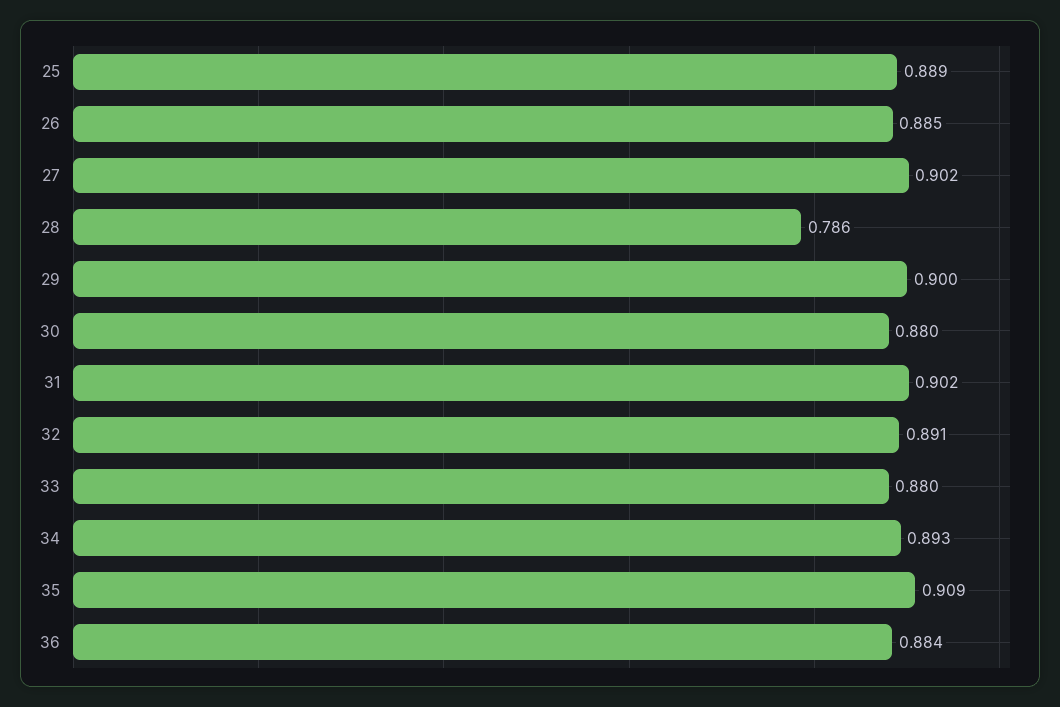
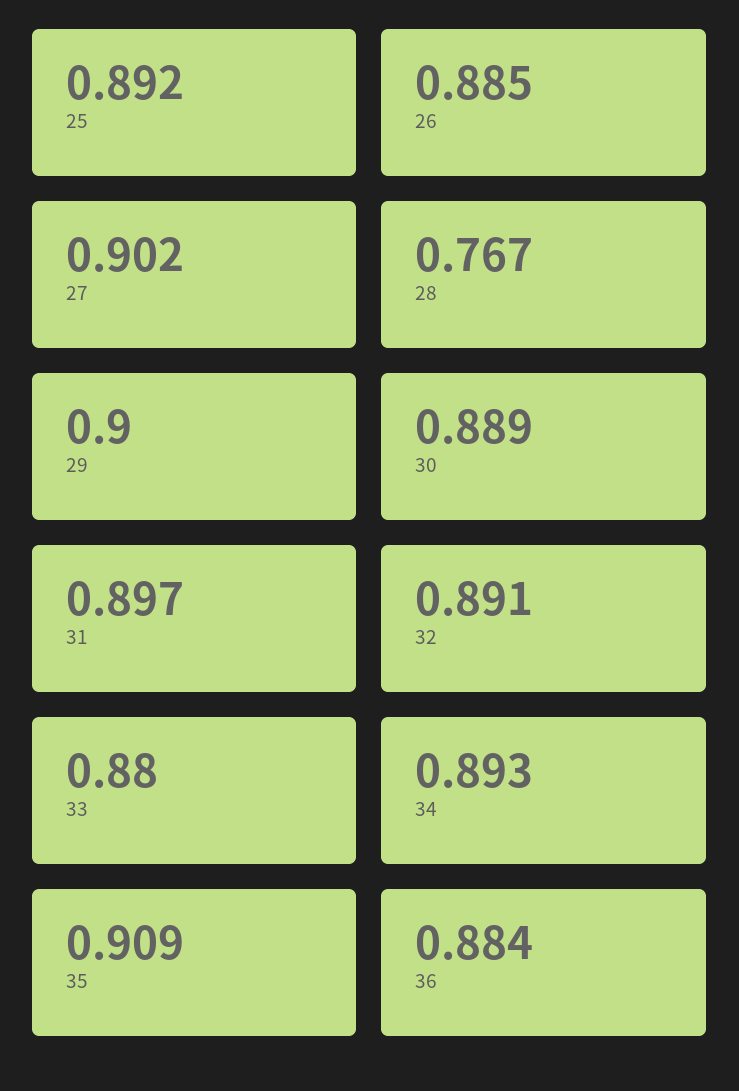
25: 0.889 -> 0.892
28: 0.786 -> 0.767
30: 0.88 -> 0.889
31: 0.902 -> 0.897

